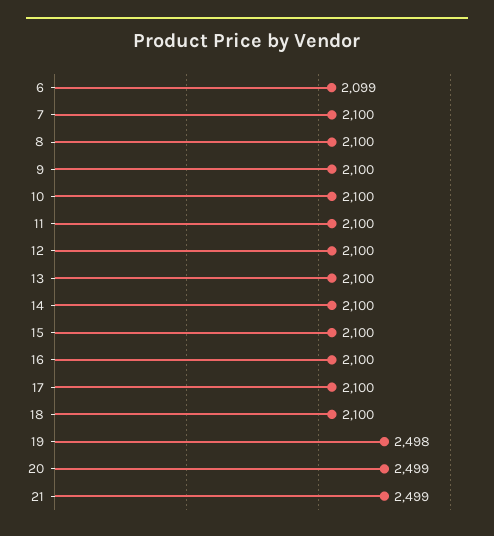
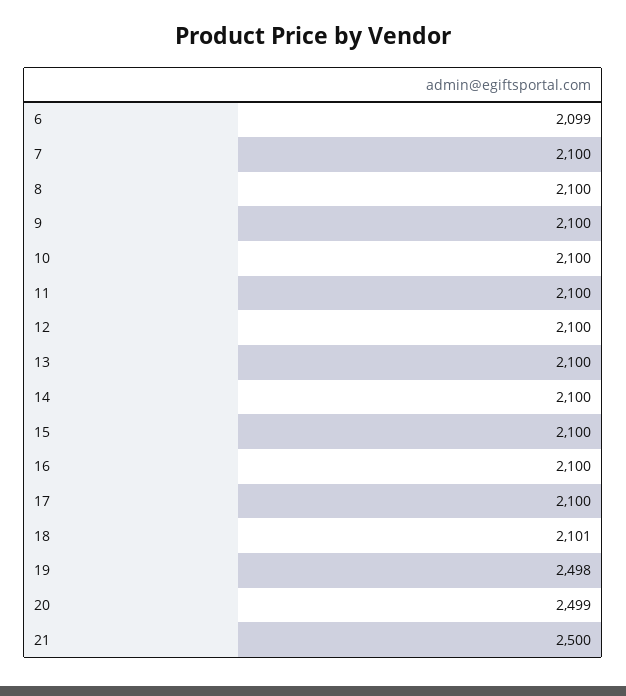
18: 2100 -> 2101
21: 2499 -> 2500

